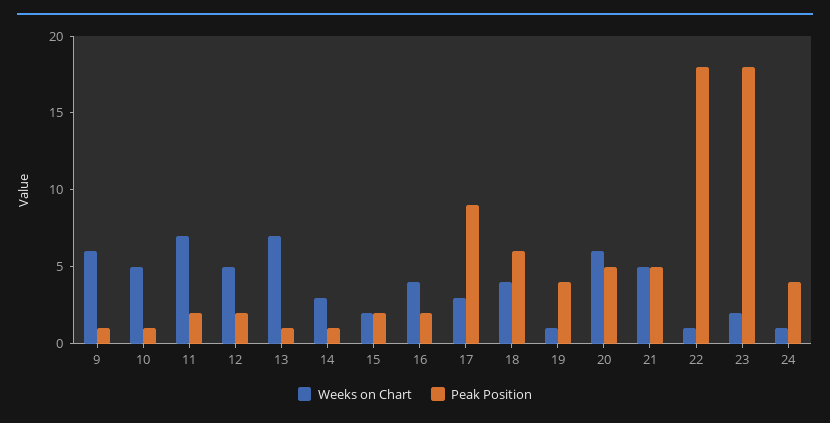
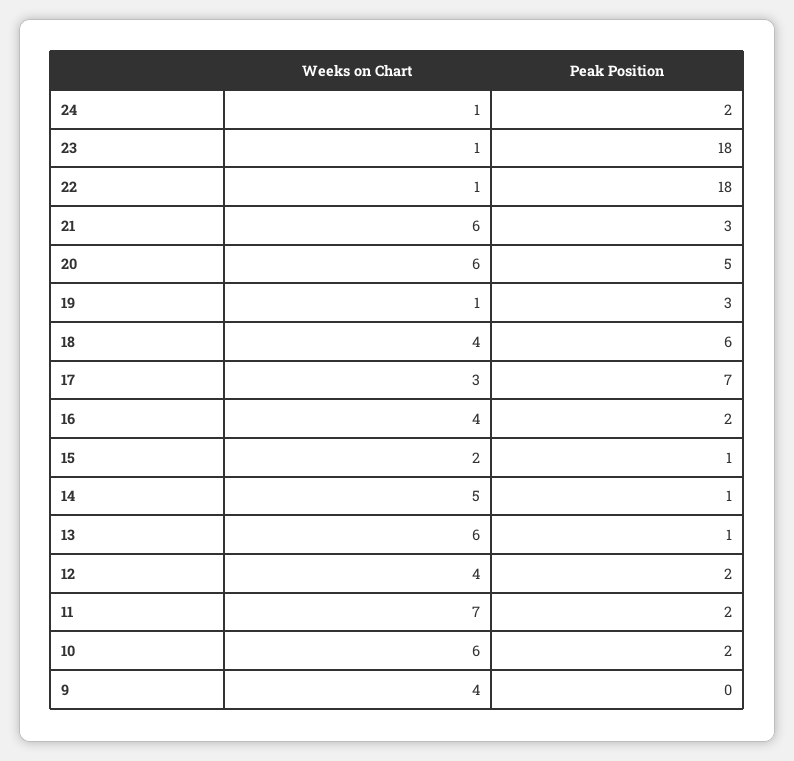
Weeks on Chart, 9: 6 -> 4
Peak Position, 9: 1 -> 0
Weeks on Chart, 10: 5 -> 6
Peak Position, 10: 1 -> 2
Weeks on Chart, 12: 5 -> 4
Weeks on Chart, 13: 7 -> 6
Weeks on Chart, 14: 3 -> 5
Peak Position, 15: 2 -> 1
Peak Position, 17: 9 -> 7
Peak Position, 19: 4 -> 3
Weeks on Chart, 21: 5 -> 6
Peak Position, 21: 5 -> 3
Weeks on Chart, 23: 2 -> 1
Peak Position, 24: 4 -> 2

